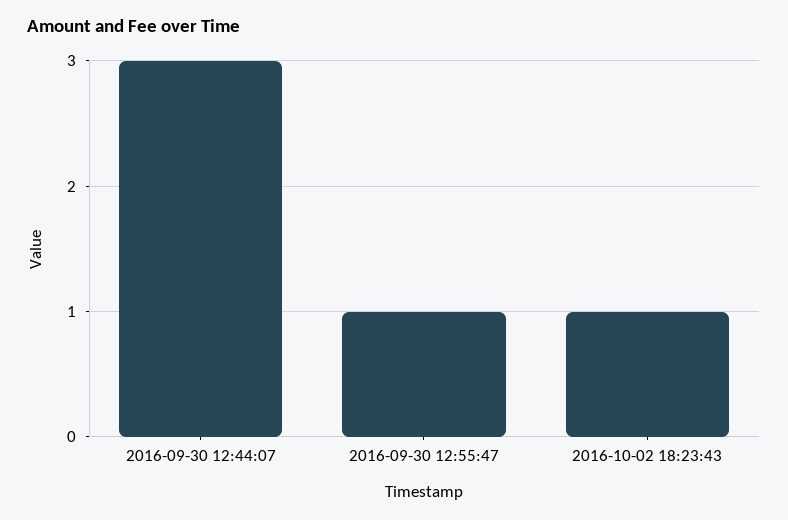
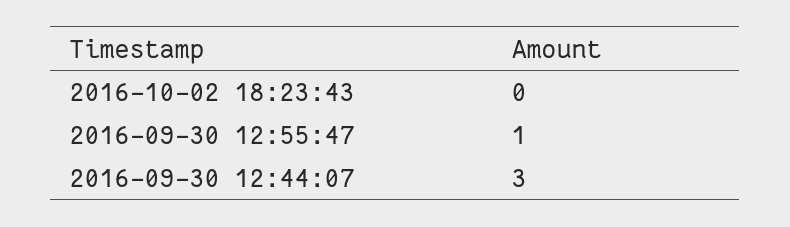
2016-10-02 18:23:43: 1 -> 0

